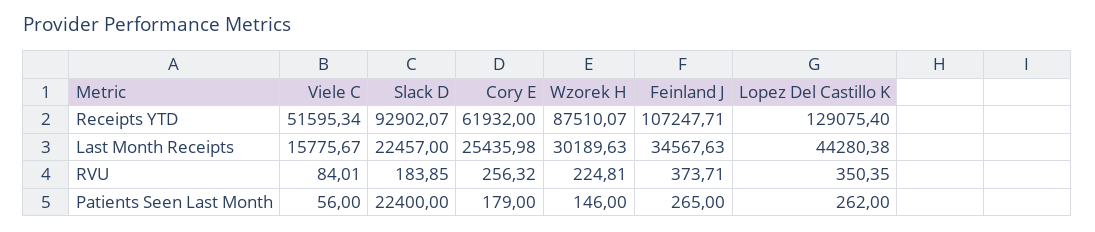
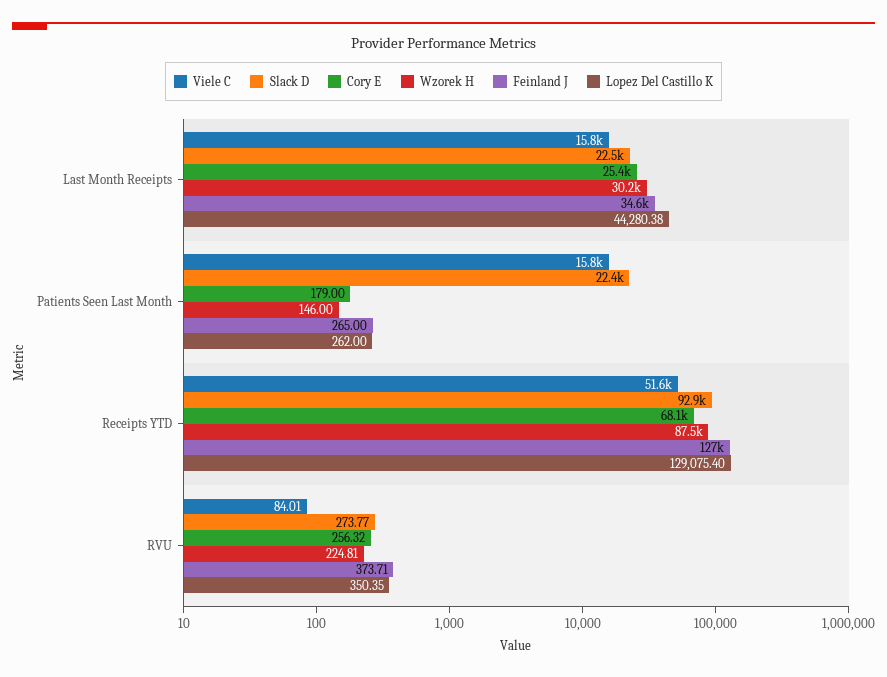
Cory E, Receipts YTD: 61932 -> 68100
Feinland J, Receipts YTD: 107247.71 -> 127000
Slack D, RVU: 183.85 -> 273.77
Viele C, Patients Seen Last Month: 56 -> 15800

